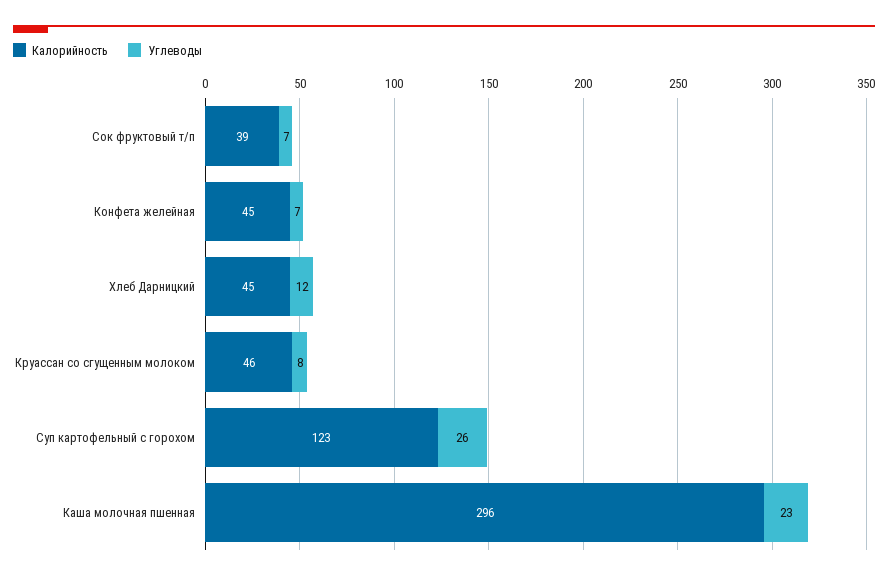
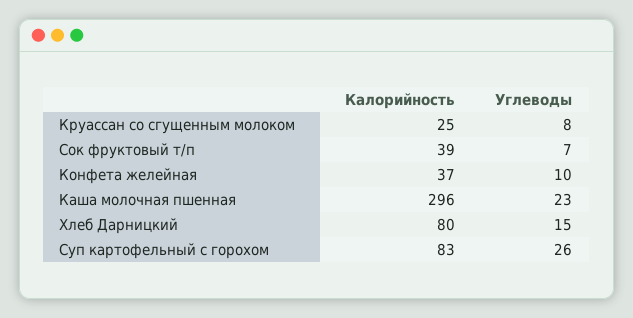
Калорийность, Конфета желейная: 45 -> 37
Углеводы, Конфета желейная: 7 -> 10
Калорийность, Хлеб Дарницкий: 45 -> 80
Углеводы, Хлеб Дарницкий: 12 -> 15
Калорийность, Круассан со сгущенным молоком: 46 -> 25
Калорийность, Суп картофельный с горохом: 123 -> 83

